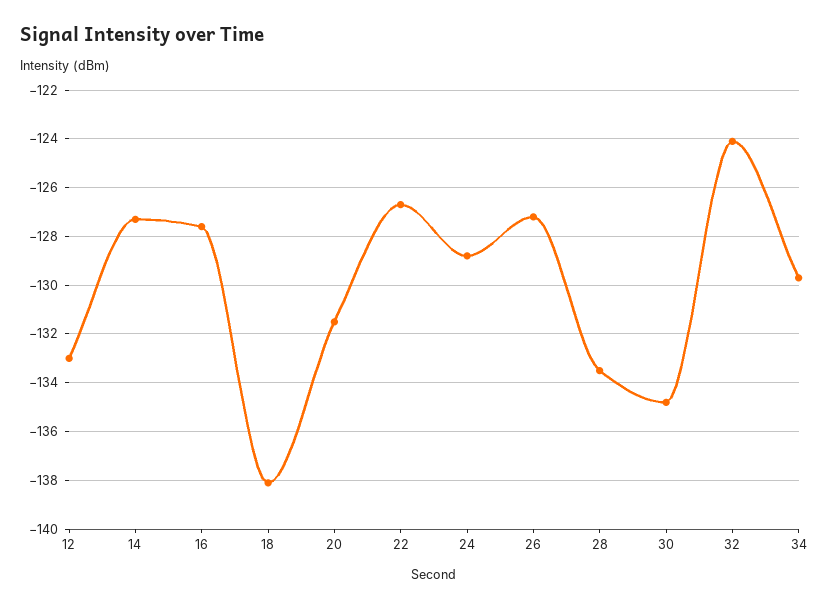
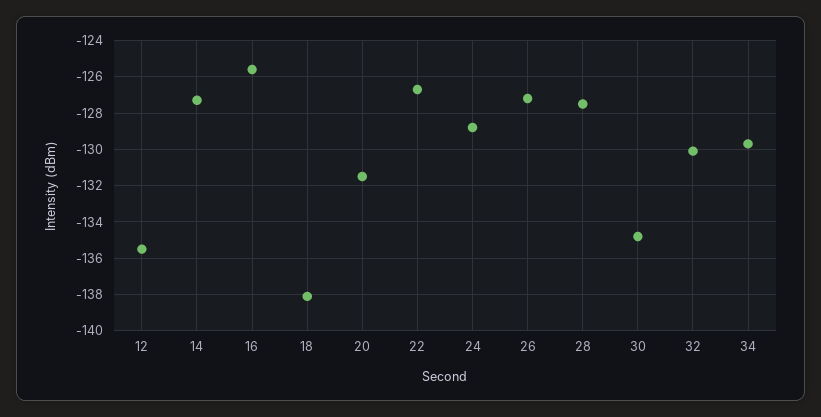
12: -133 -> -135.5
16: -127.5 -> -125.5
28: -133.5 -> -127.5
32: -124 -> -130

